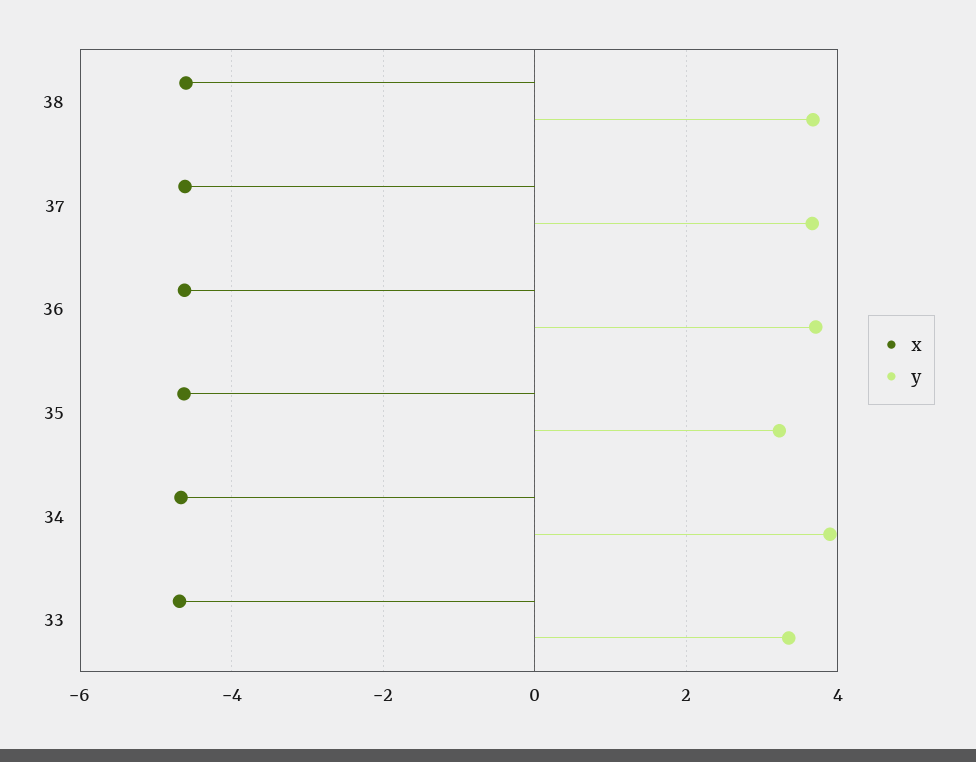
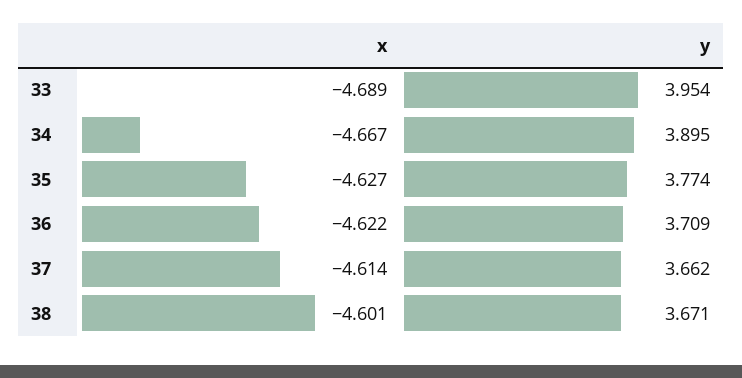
y, 35: 3.2 -> 3.774
y, 33: 3.4 -> 3.954

